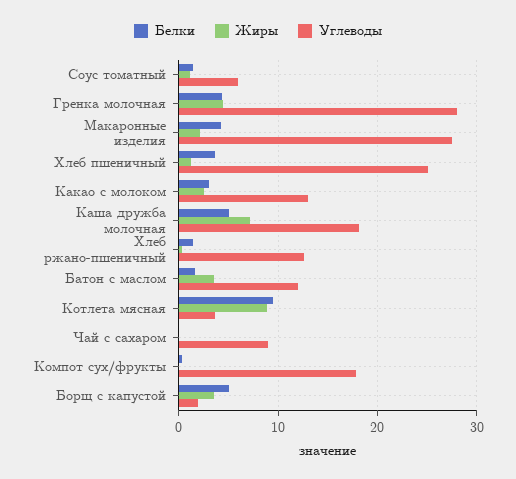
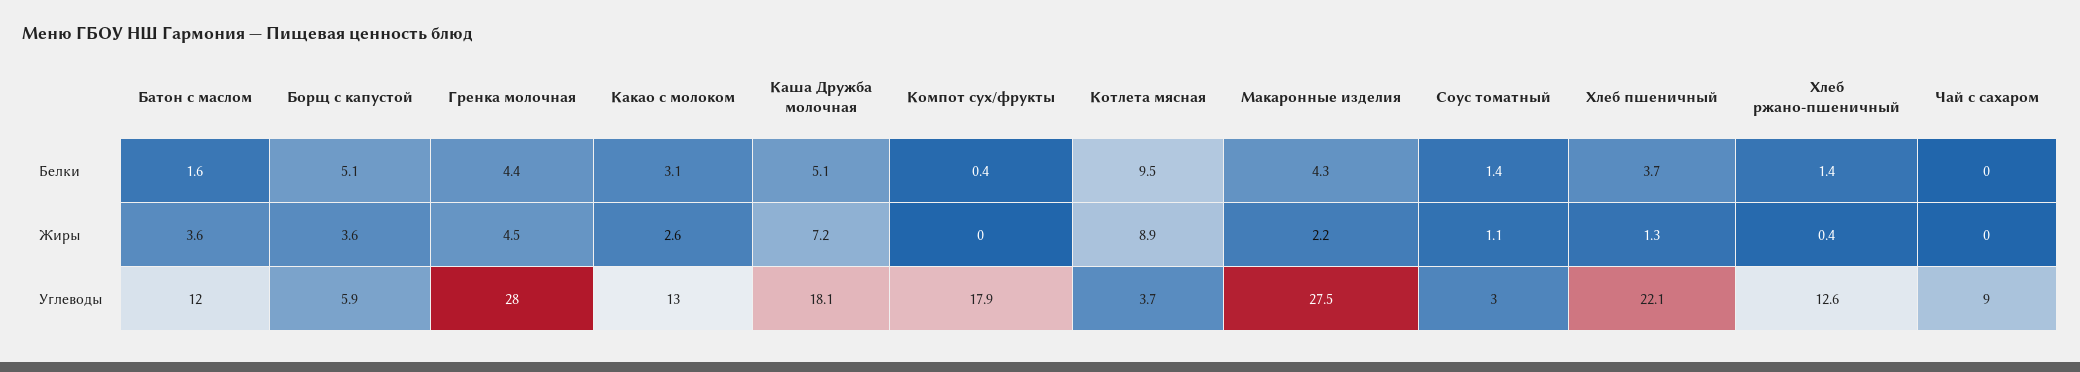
Углеводы, Соус томатный: 6 -> 3
Углеводы, Хлеб пшеничный: 25 -> 22.1
Углеводы, Борщ с капустой: 2 -> 5.9

